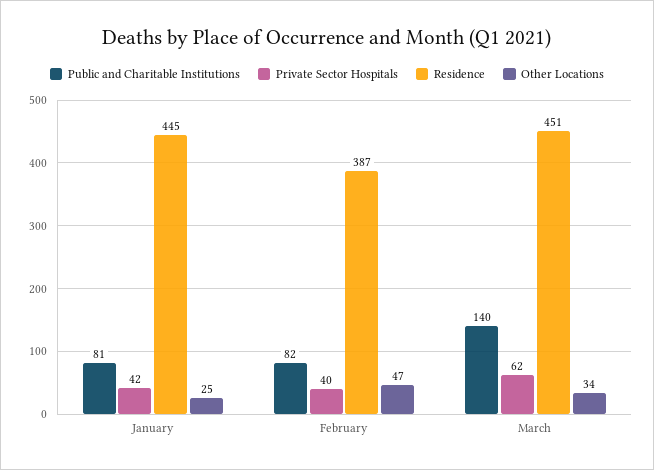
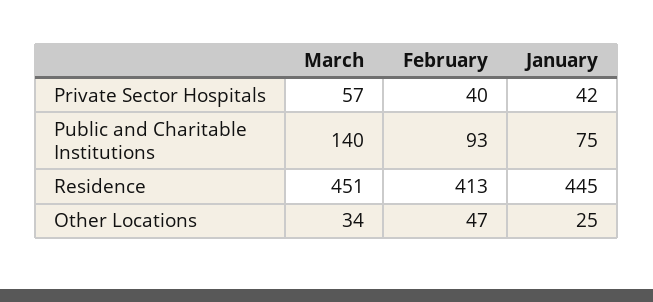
Public and Charitable Institutions, January: 81 -> 75
Public and Charitable Institutions, February: 82 -> 93
Residence, February: 387 -> 413
Private Sector Hospitals, March: 62 -> 57

